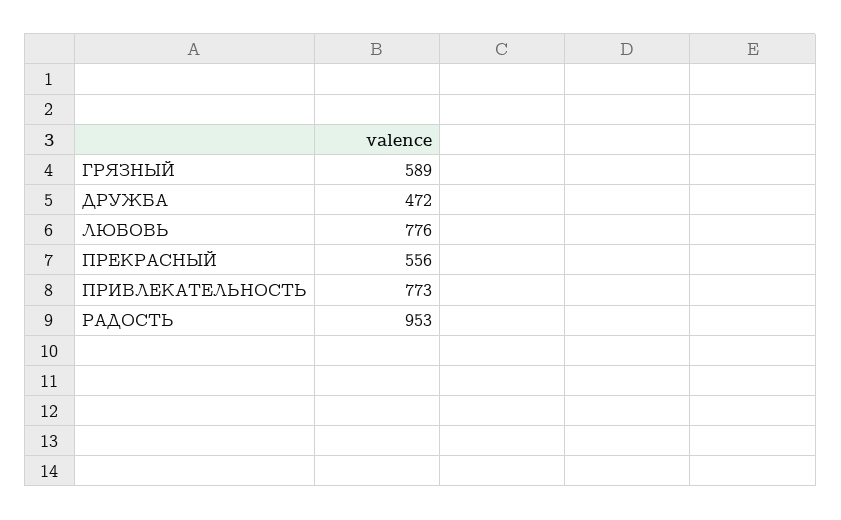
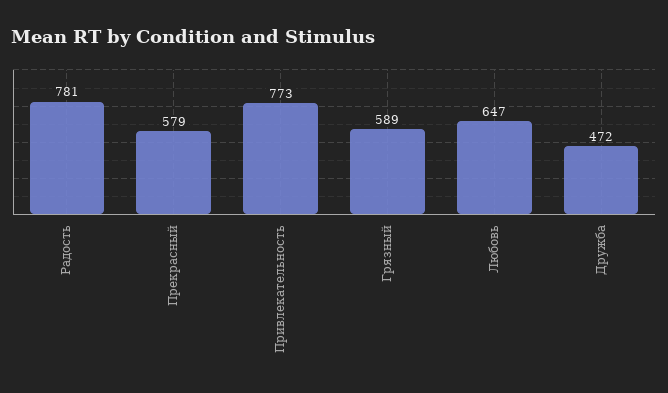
ЛЮБОВЬ: 776 -> 647
ПРЕКРАСНЫЙ: 556 -> 579
РАДОСТЬ: 953 -> 781

